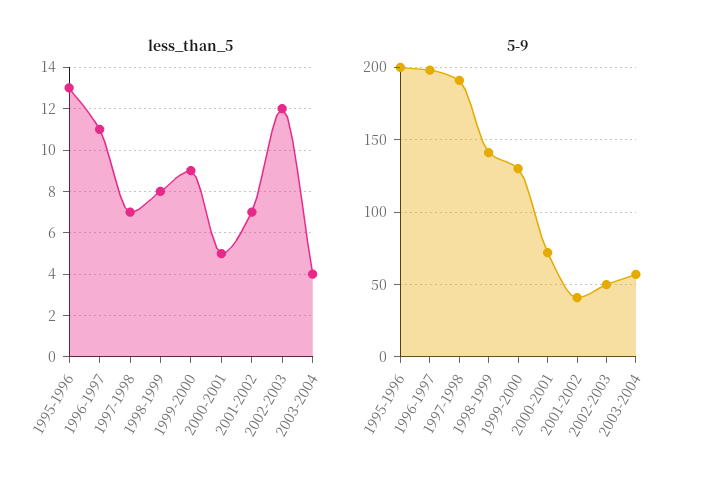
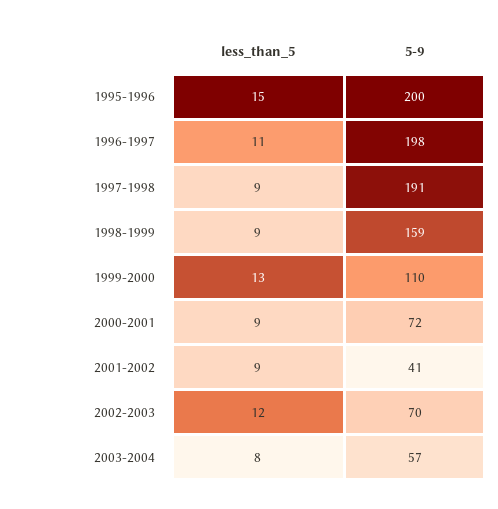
less_than_5, 1995-1996: 13 -> 15
less_than_5, 1997-1998: 7 -> 9
less_than_5, 1998-1999: 8 -> 9
less_than_5, 1999-2000: 9 -> 13
less_than_5, 2000-2001: 5 -> 9
less_than_5, 2001-2002: 7 -> 9
less_than_5, 2003-2004: 4 -> 8
5-9, 1998-1999: 140 -> 159
5-9, 1999-2000: 130 -> 110
5-9, 2002-2003: 50 -> 70

